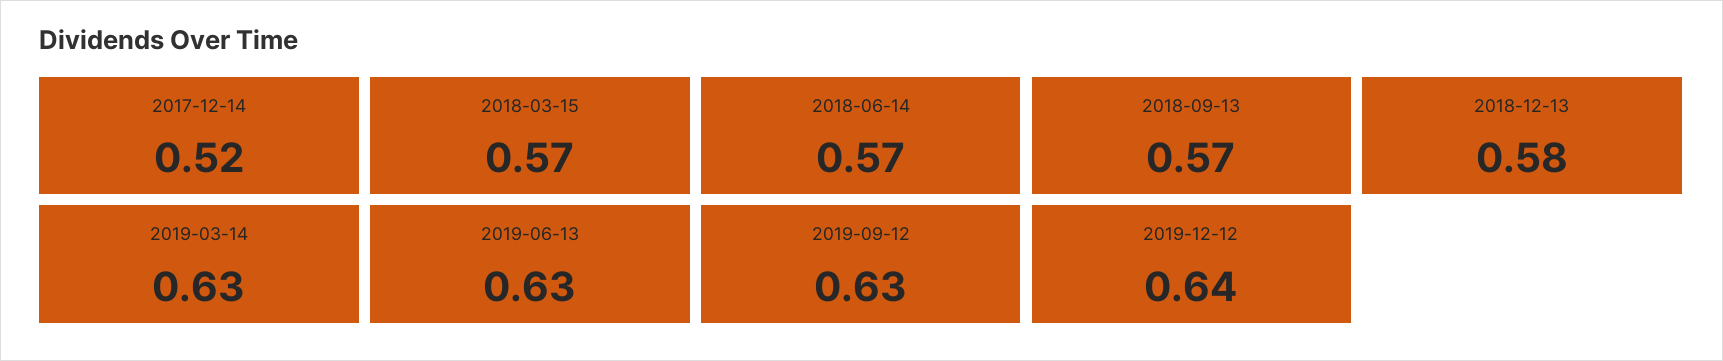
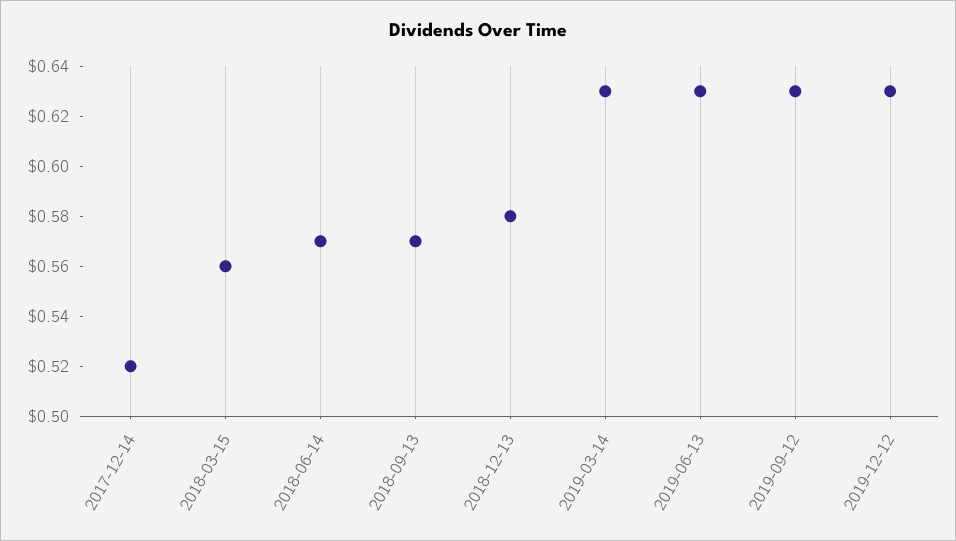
2018-03-15: 0.57 -> 0.56
2019-12-12: 0.64 -> 0.63

